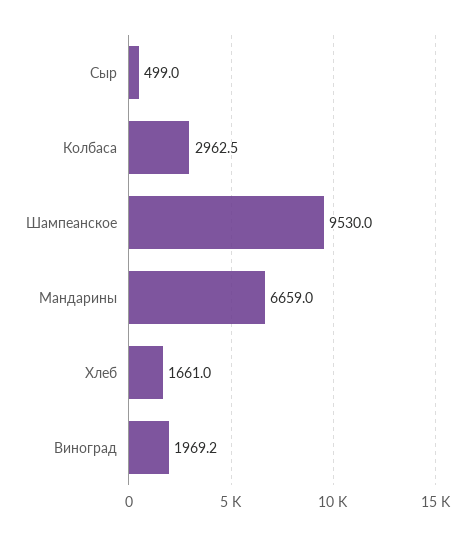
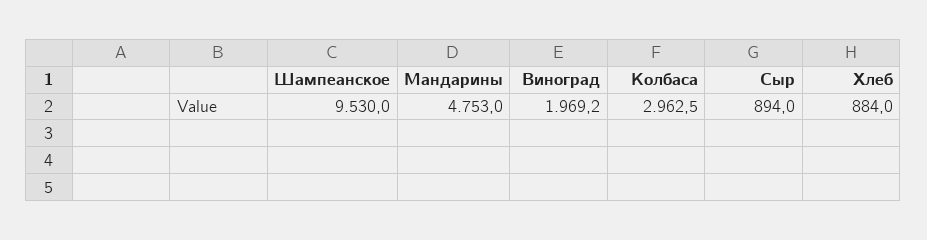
Сыр: 499 -> 894
Мандарины: 6659 -> 4753
Хлеб: 1661 -> 884

